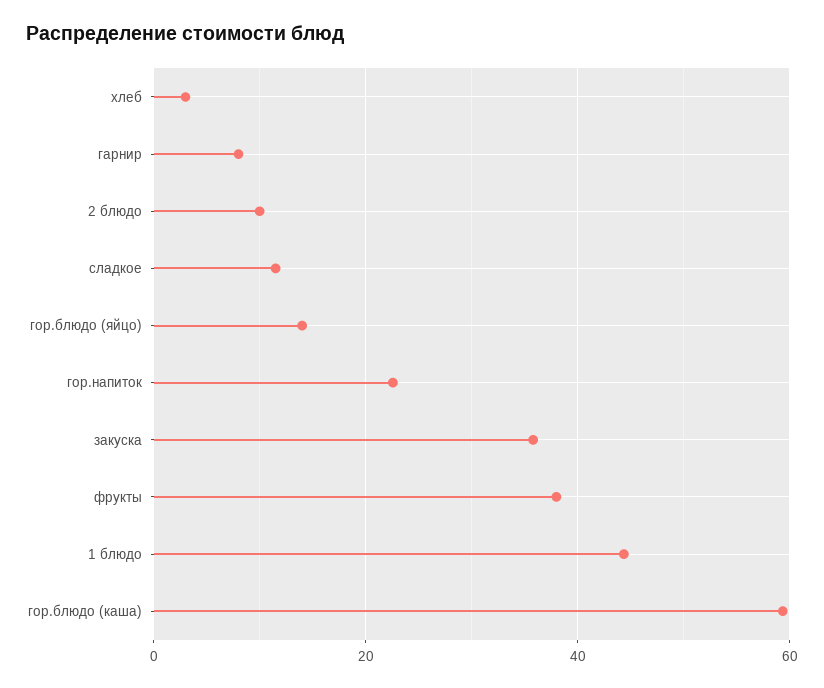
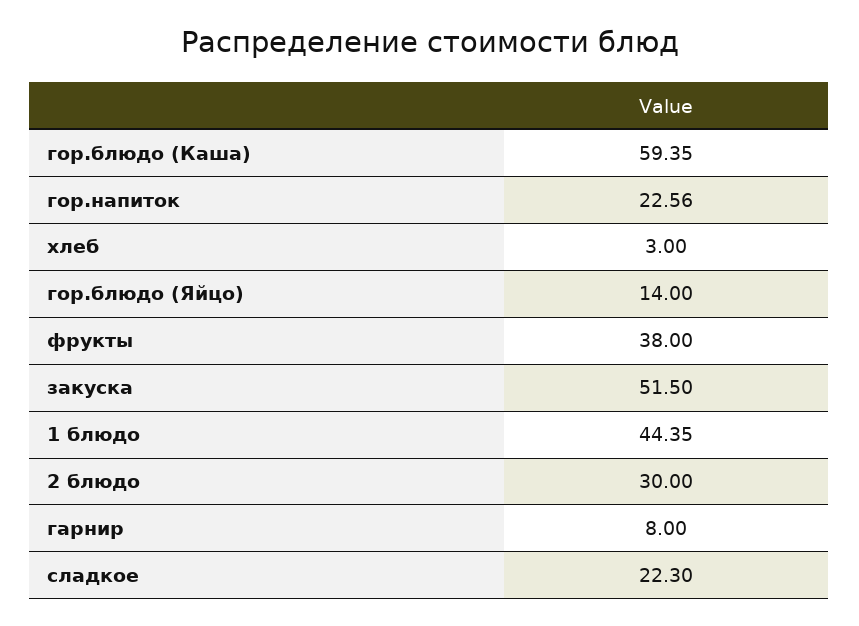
2 блюдо: 10 -> 30
сладкое: 12 -> 22.3
закуска: 36 -> 51.5

